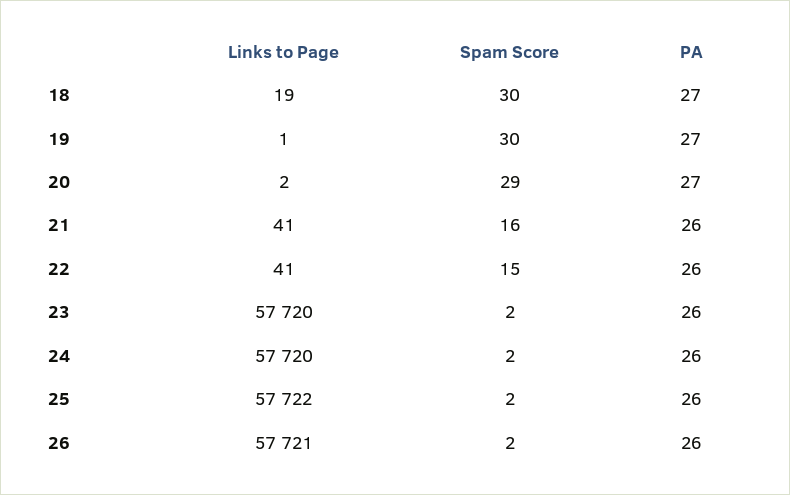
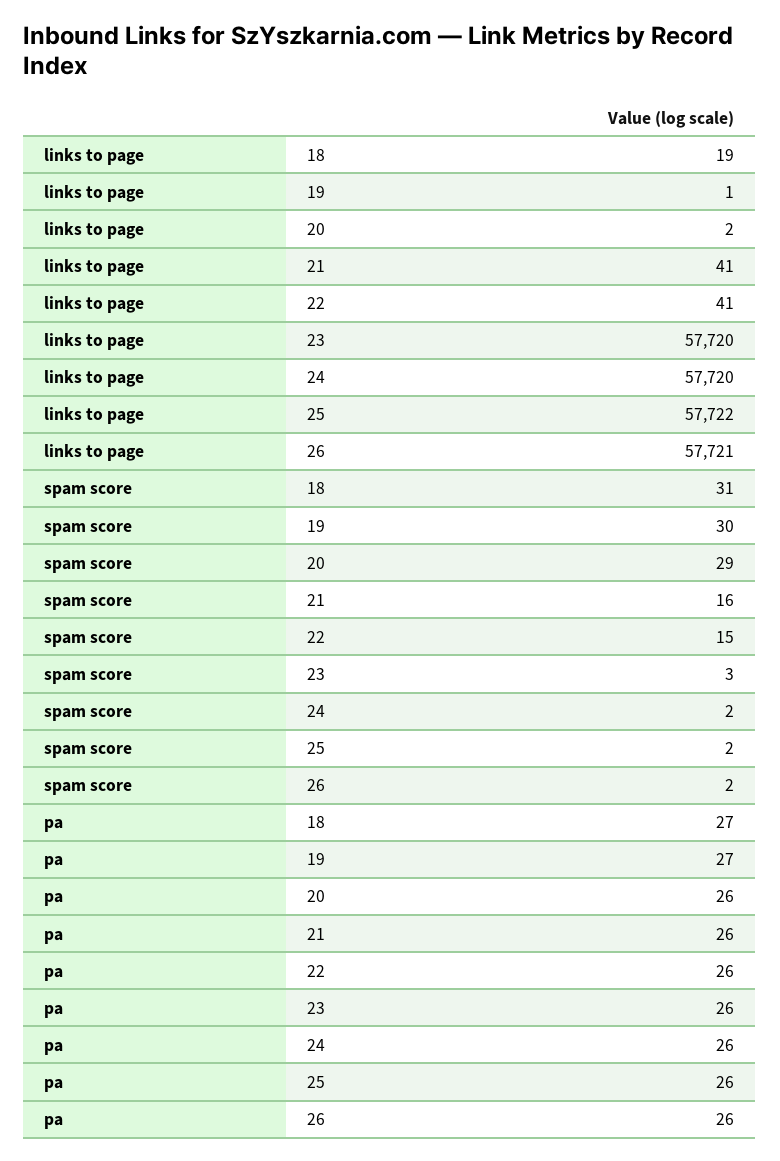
Spam Score, 18: 30 -> 31
PA, 20: 27 -> 26
Spam Score, 23: 2 -> 3

